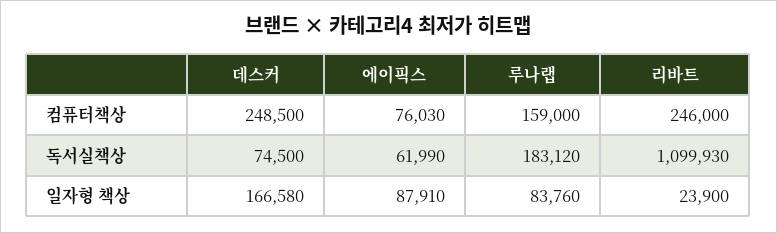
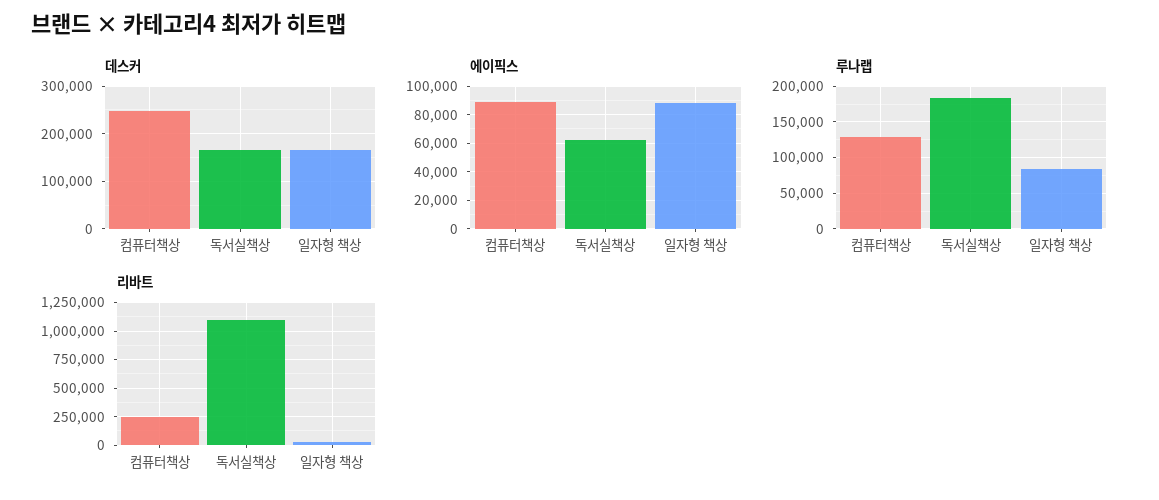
에이픽스, 컴퓨터책상: 76030 -> 90000
루나랩, 컴퓨터책상: 159000 -> 130000
데스커, 독서실책상: 74500 -> 160000

